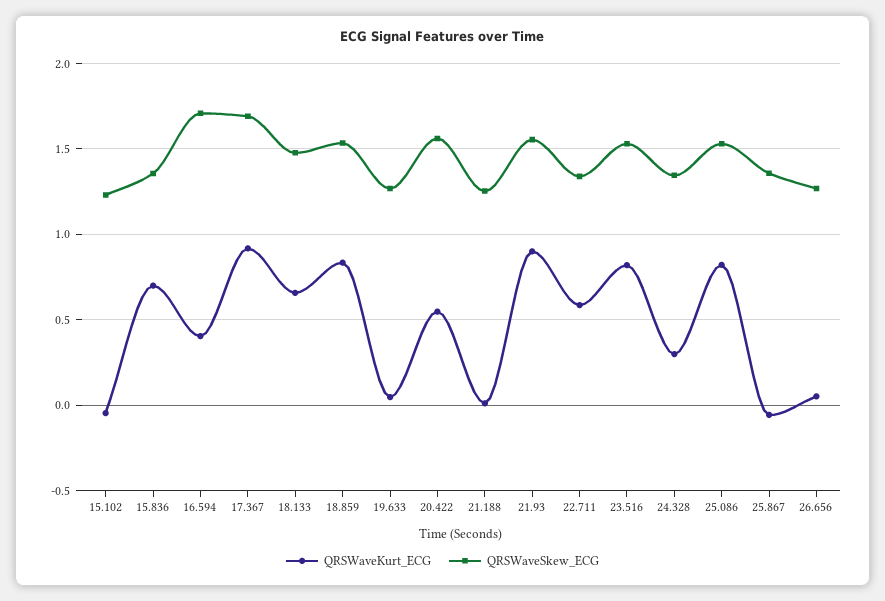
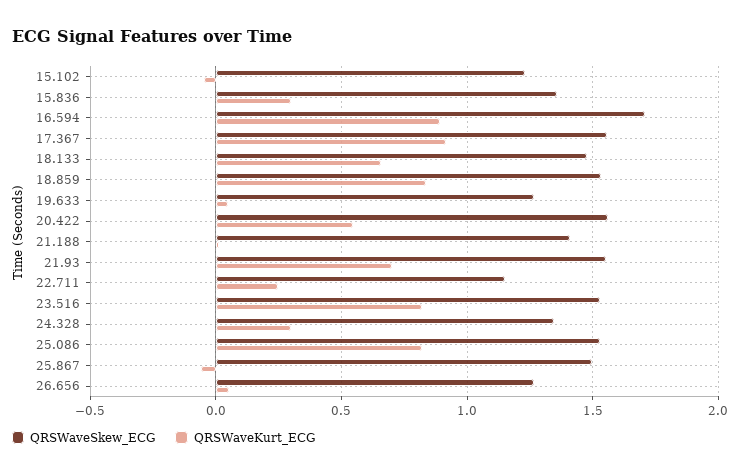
QRSWaveKurt_ECG, 15.836: 0.7 -> 0.3
QRSWaveKurt_ECG, 16.594: 0.4 -> 0.9
QRSWaveSkew_ECG, 17.367: 1.7 -> 1.55
QRSWaveSkew_ECG, 21.188: 1.25 -> 1.4
QRSWaveKurt_ECG, 21.93: 0.9 -> 0.7
QRSWaveKurt_ECG, 22.711: 0.6 -> 0.25
QRSWaveSkew_ECG, 22.711: 1.35 -> 1.15
QRSWaveSkew_ECG, 25.867: 1.35 -> 1.5

